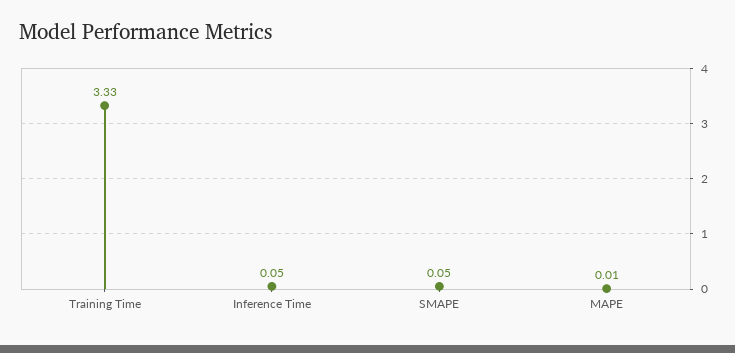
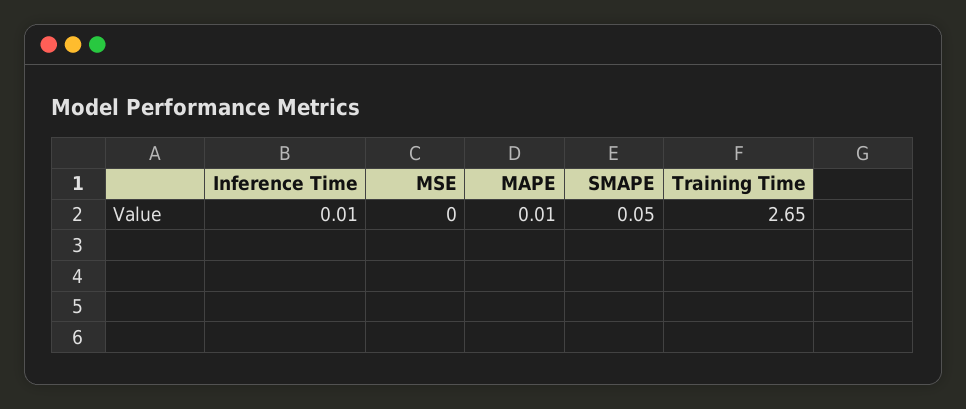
Training Time: 3.33 -> 2.65
Inference Time: 0.05 -> 0.01
MSE: none -> 0

